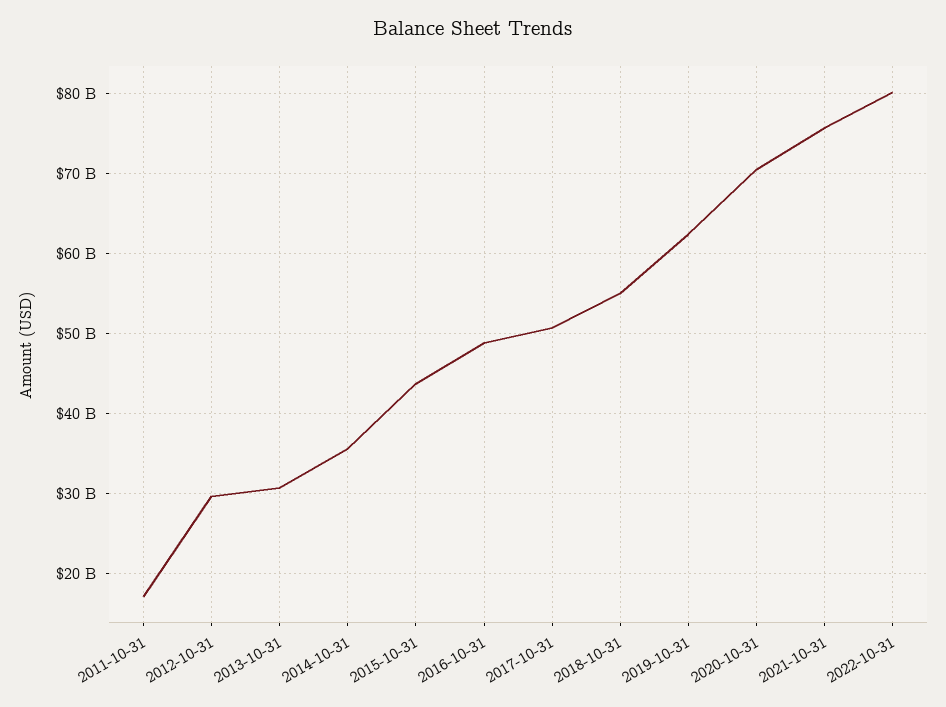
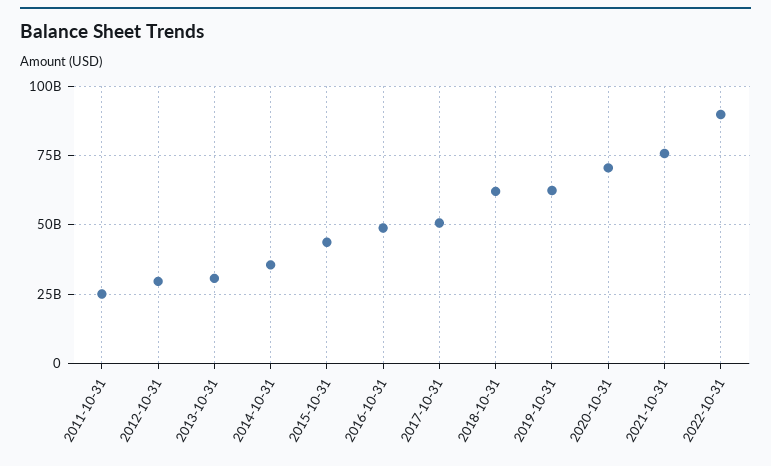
2011-10-31: 17000000000 -> 25000000000
2018-10-31: 55000000000 -> 62500000000
2022-10-31: 80000000000 -> 90000000000

